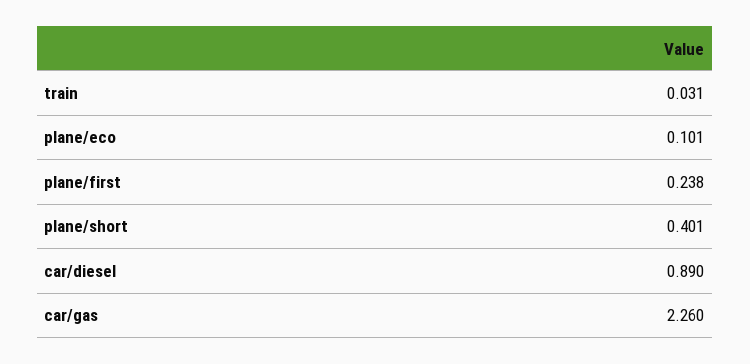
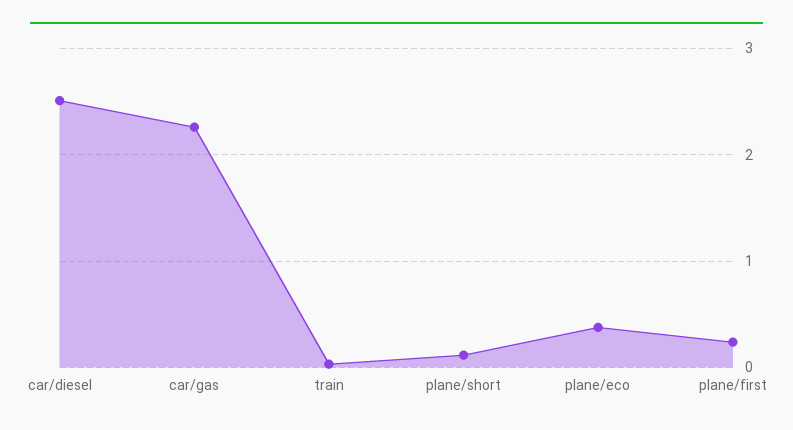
plane/eco: 0.101 -> 0.4
plane/short: 0.401 -> 0.1
car/diesel: 0.89 -> 2.5

